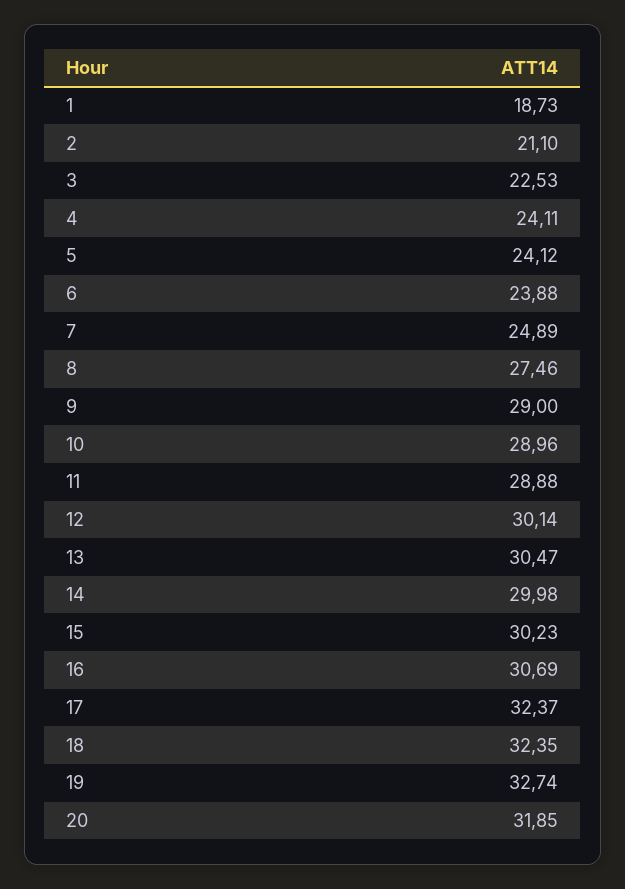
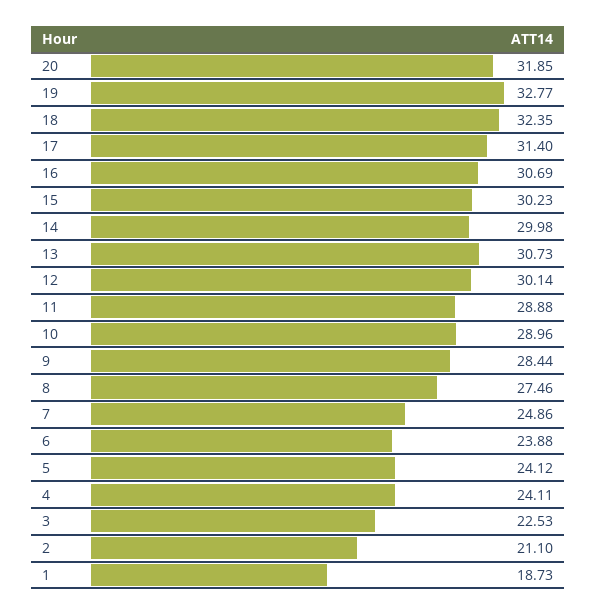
7: 24.89 -> 24.86
9: 29 -> 28.44
13: 30.47 -> 30.73
17: 32.37 -> 31.4
19: 32.74 -> 32.77

